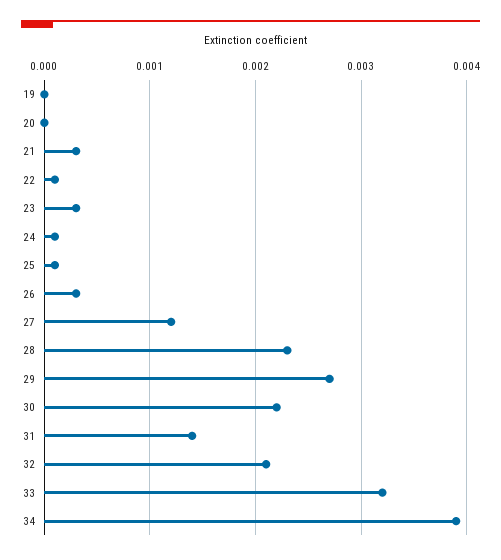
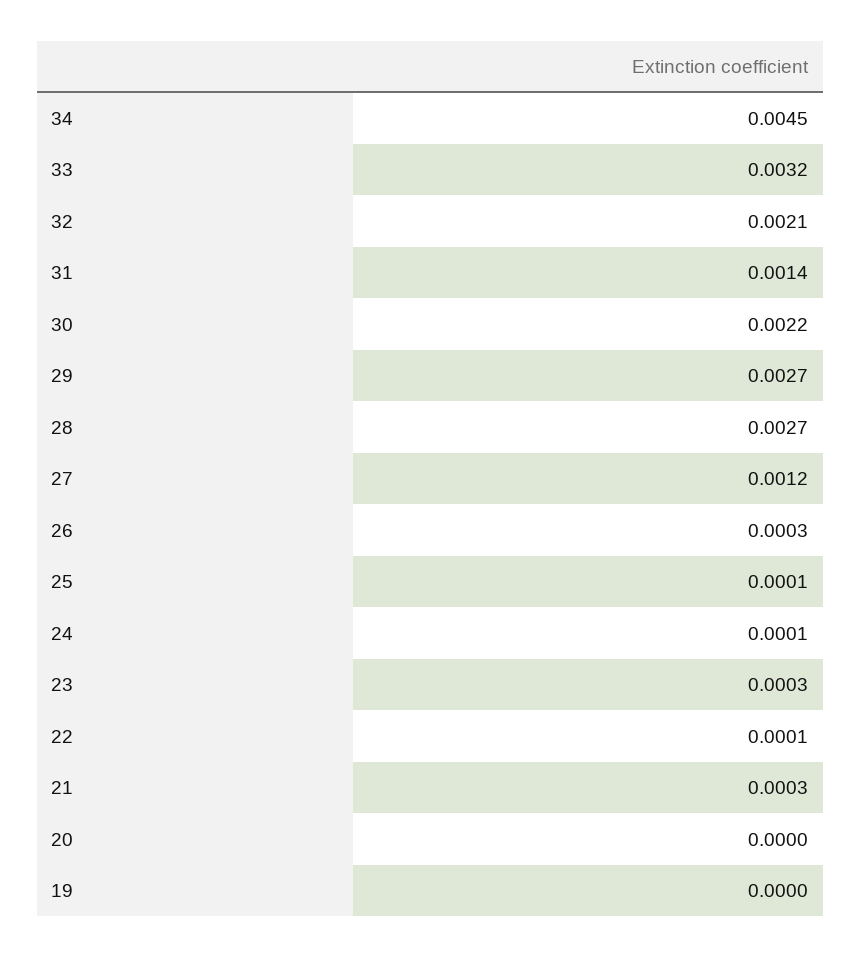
28: 0.0023 -> 0.0027
34: 0.0039 -> 0.0045

